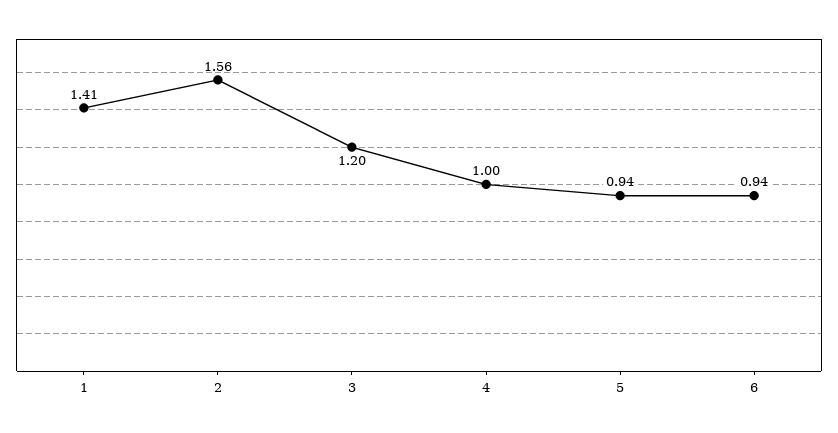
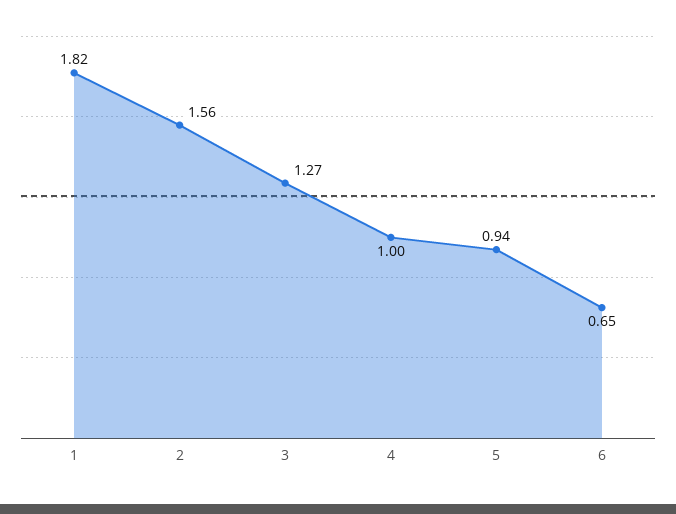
1: 1.41 -> 1.82
3: 1.2 -> 1.27
6: 0.94 -> 0.65

